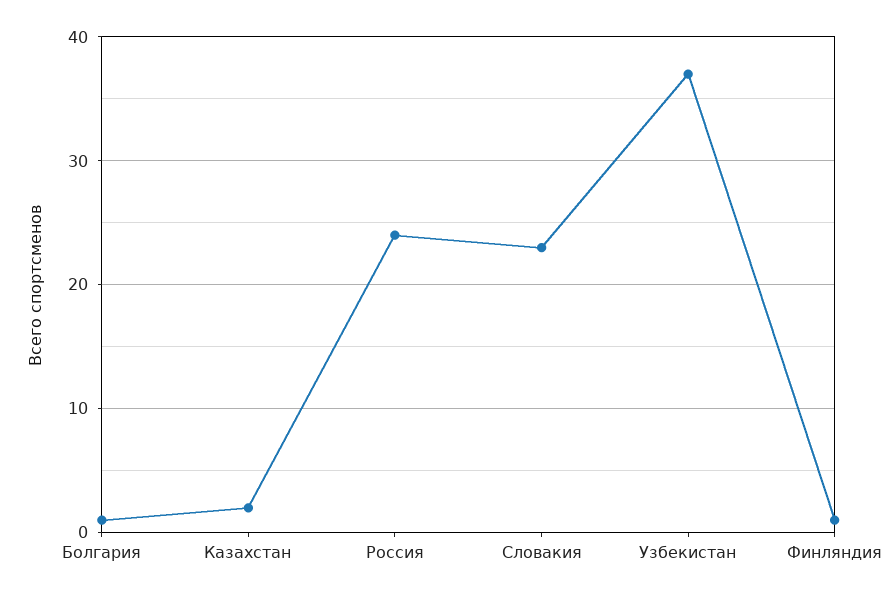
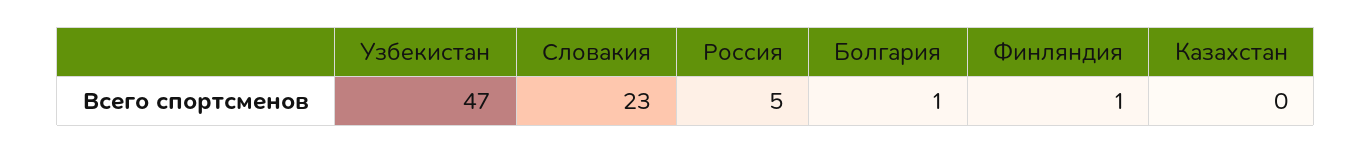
Казахстан: 2 -> 0
Россия: 24 -> 5
Узбекистан: 37 -> 47

